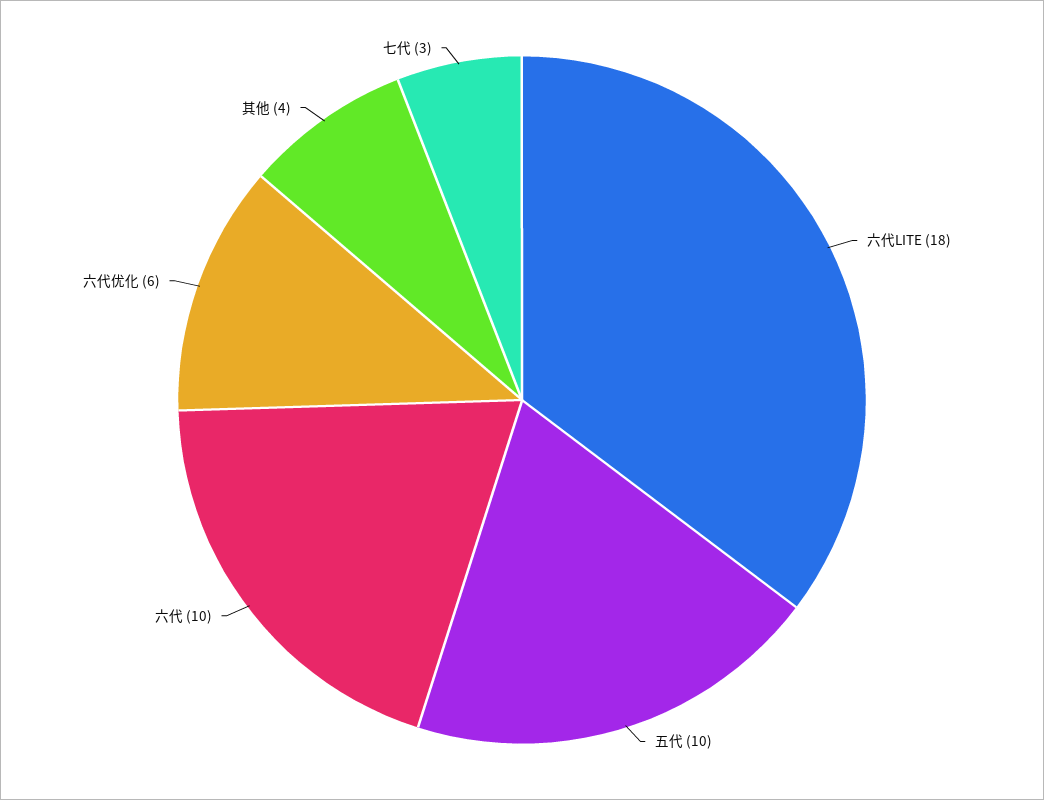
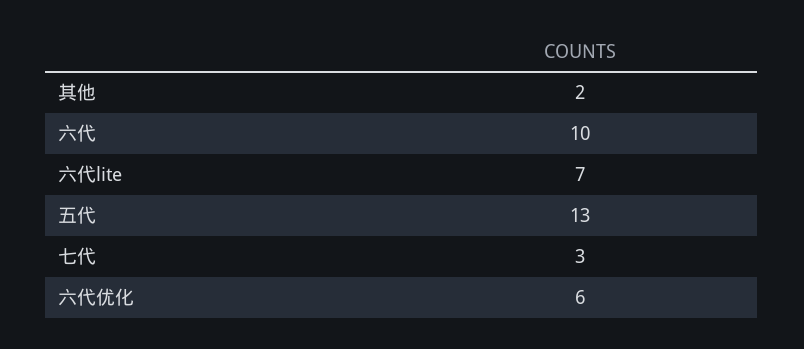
六代LITE: 18 -> 7
五代: 10 -> 13
其他: 4 -> 2

